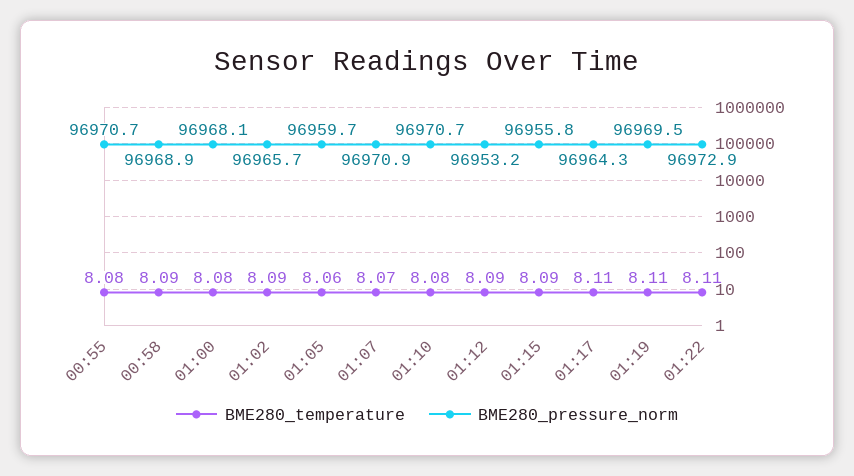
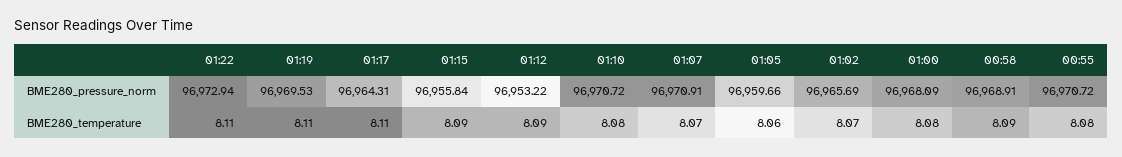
BME280_temperature, 01:02: 8.09 -> 8.07

